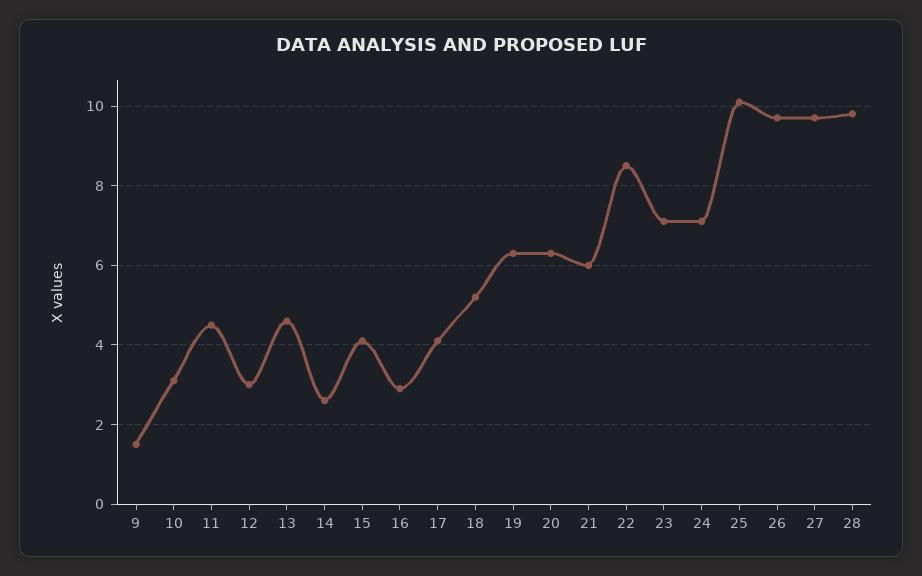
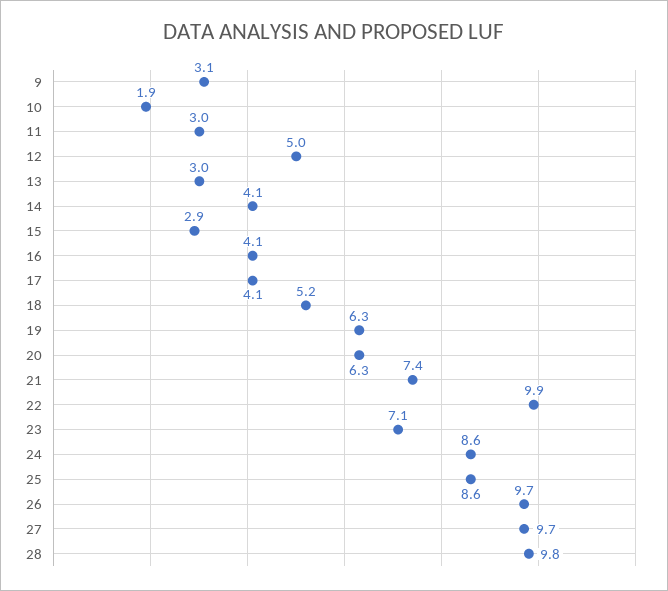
9: 1.5 -> 3.1
10: 3 -> 1.9
11: 4.5 -> 3
12: 3 -> 5
13: 4.5 -> 3
14: 2.5 -> 4.1
15: 4 -> 2.9
16: 3 -> 4.1
21: 6 -> 7.4
22: 8.5 -> 9.9
24: 7 -> 8.6
25: 10 -> 8.6

